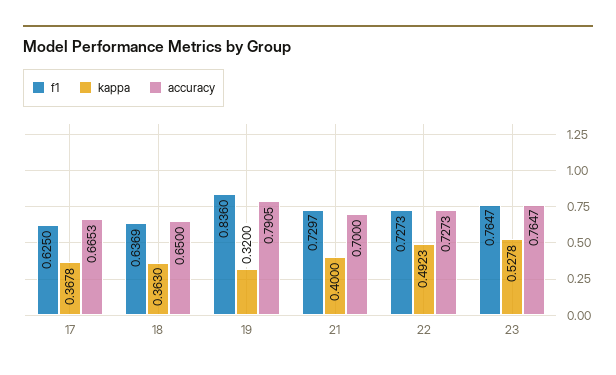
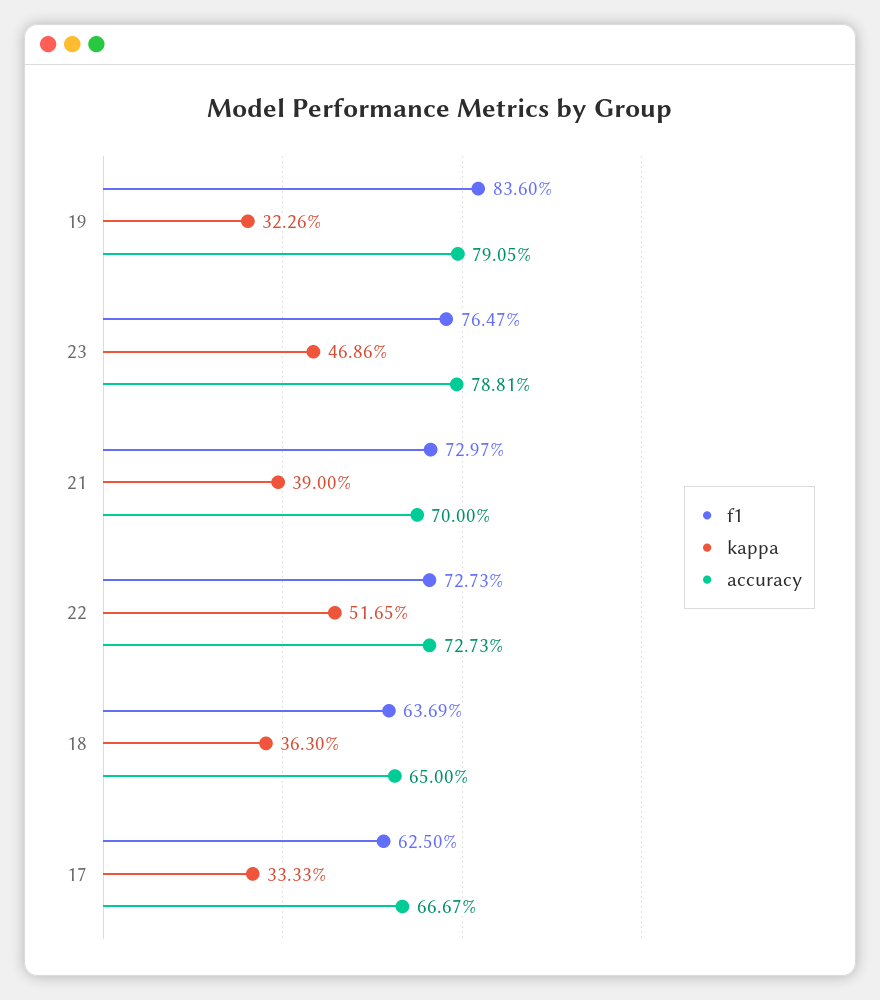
kappa, 17: 0.3678 -> 0.3333
accuracy, 17: 0.6653 -> 0.6667
kappa, 19: 0.32 -> 0.3226
kappa, 21: 0.4 -> 0.39
kappa, 22: 0.4923 -> 0.5165
kappa, 23: 0.5278 -> 0.4686
accuracy, 23: 0.7647 -> 0.7881

